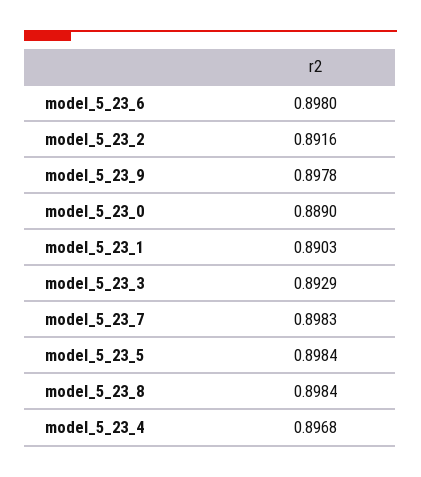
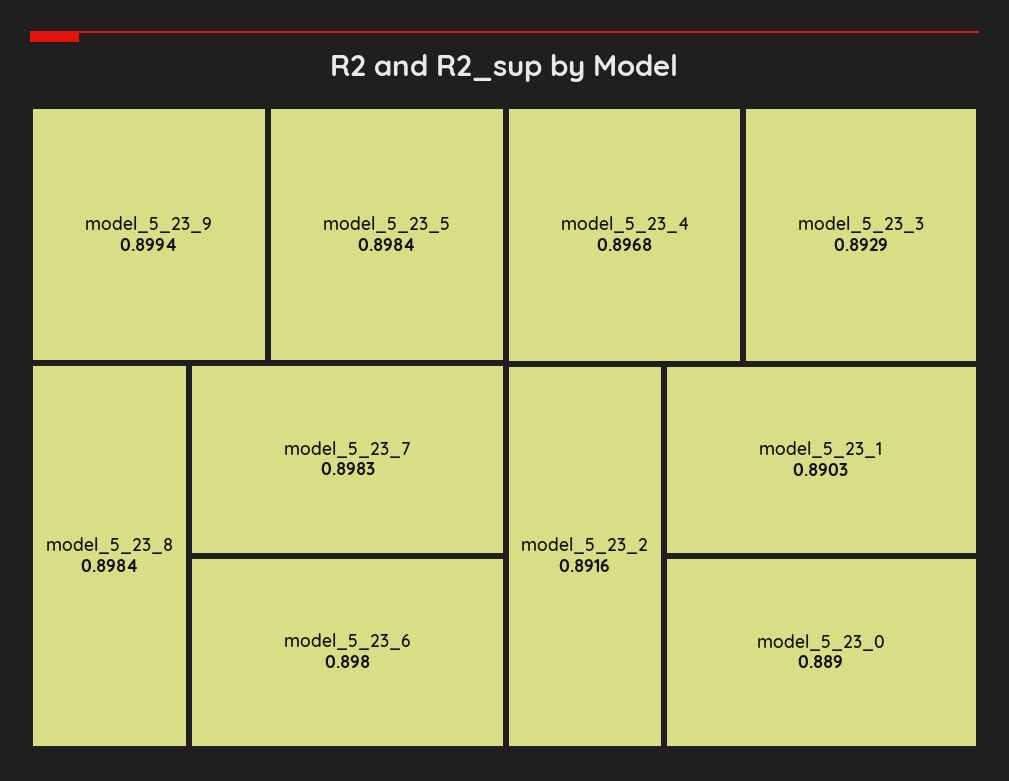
model_5_23_9: 0.8978 -> 0.8994

